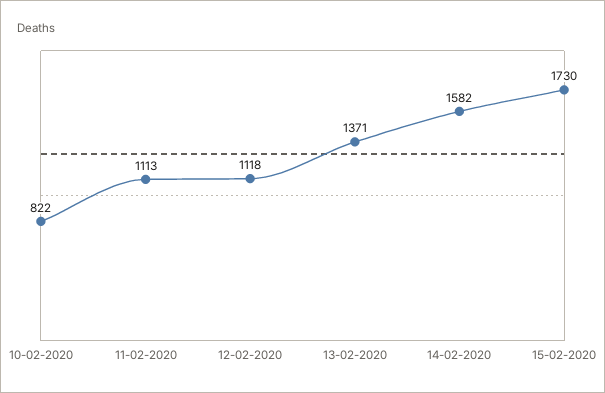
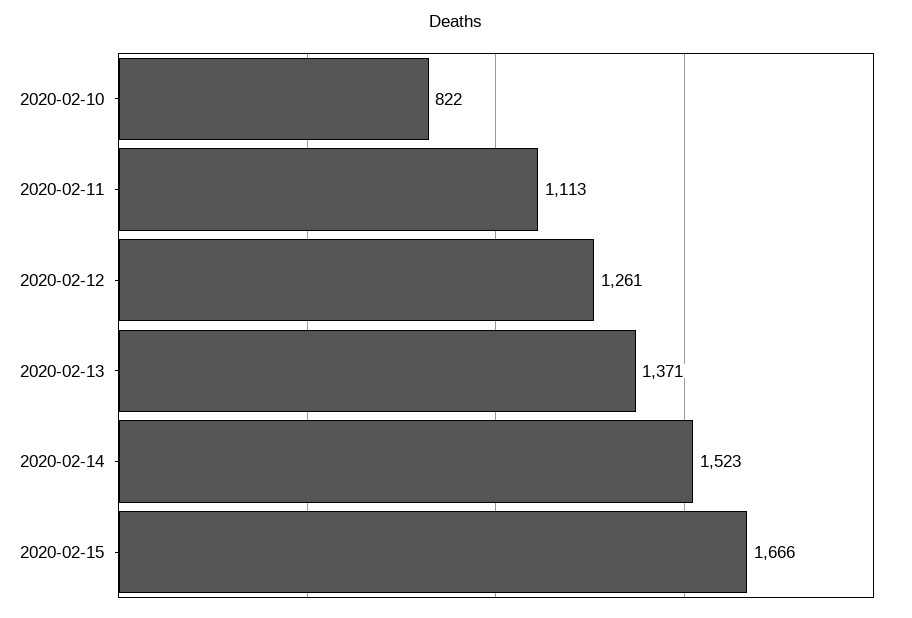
12-02-2020: 1118 -> 1261
14-02-2020: 1582 -> 1523
15-02-2020: 1730 -> 1666

